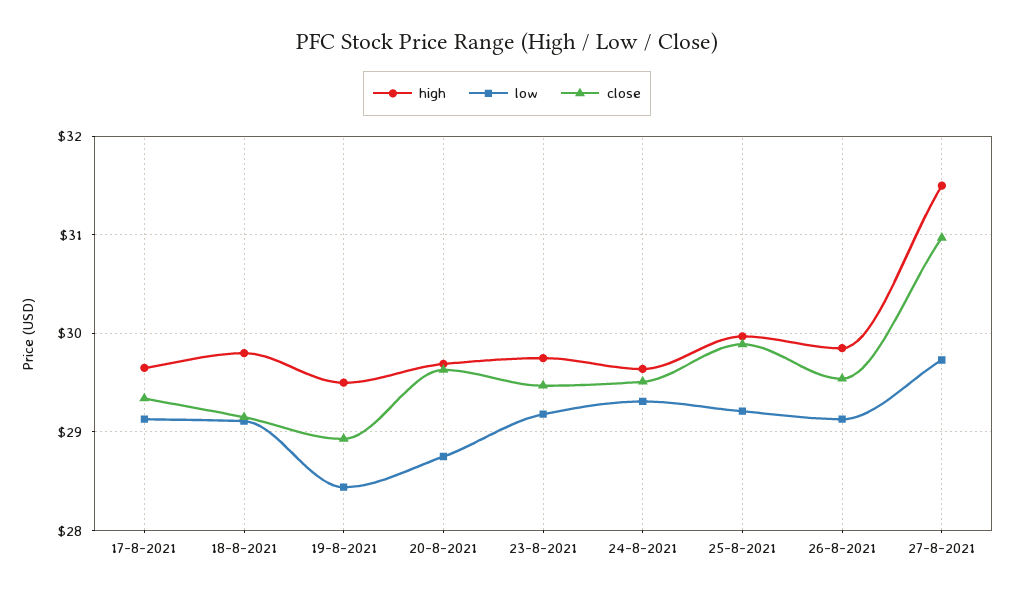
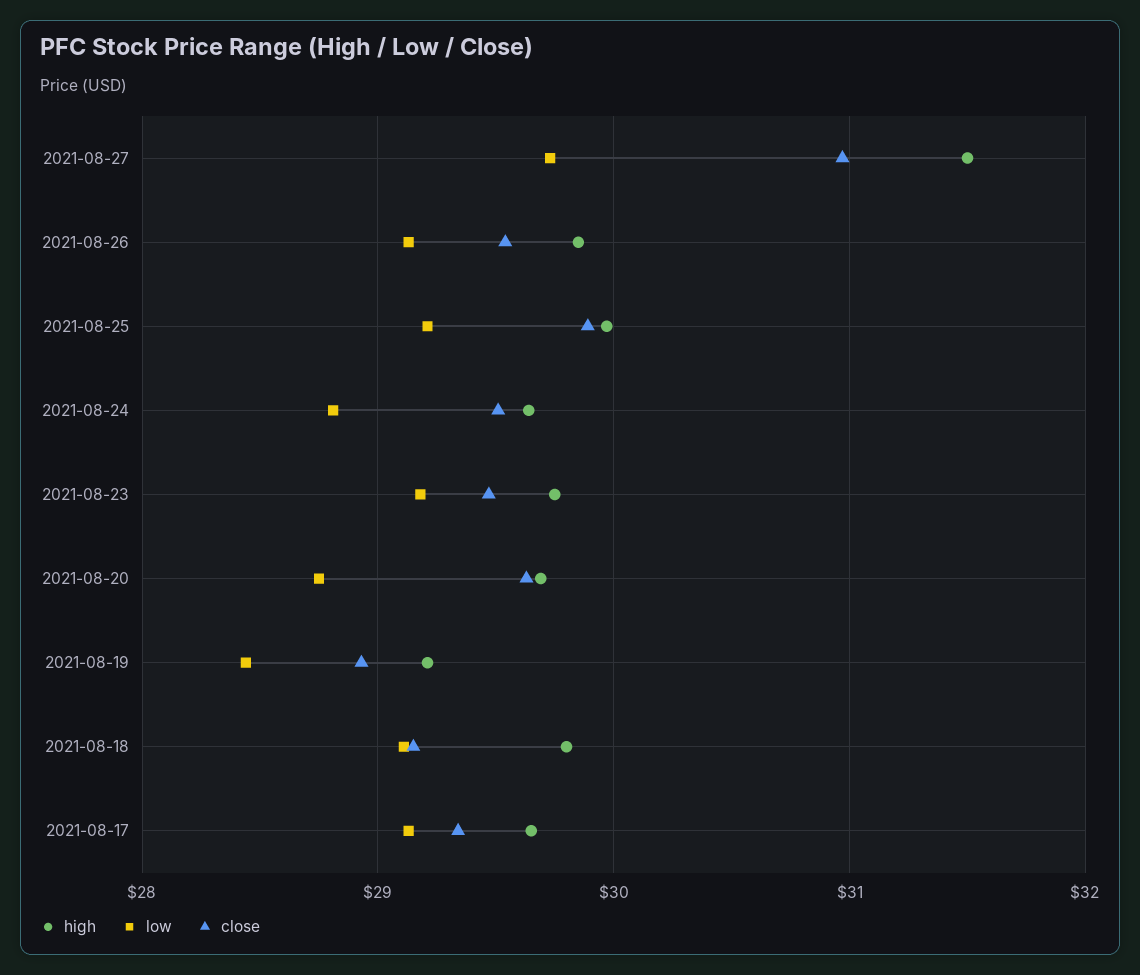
high, 19-8-2021: 29.5 -> 29.2
low, 24-8-2021: 29.3 -> 28.8

